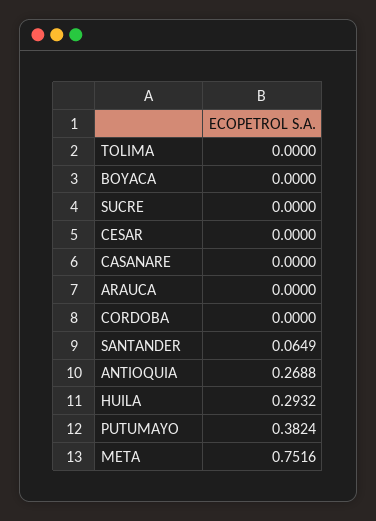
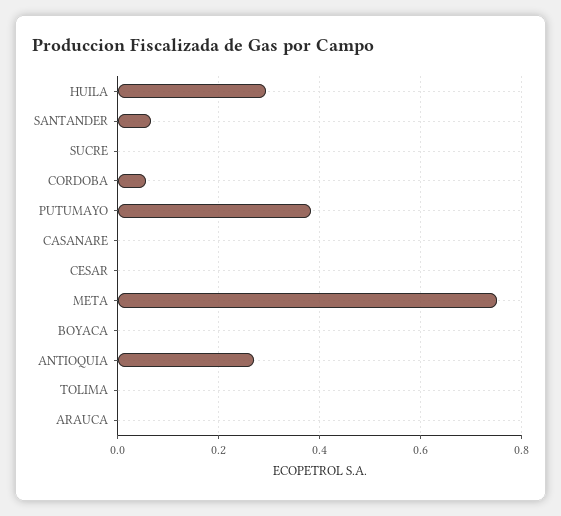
CORDOBA: 0 -> 0.06

